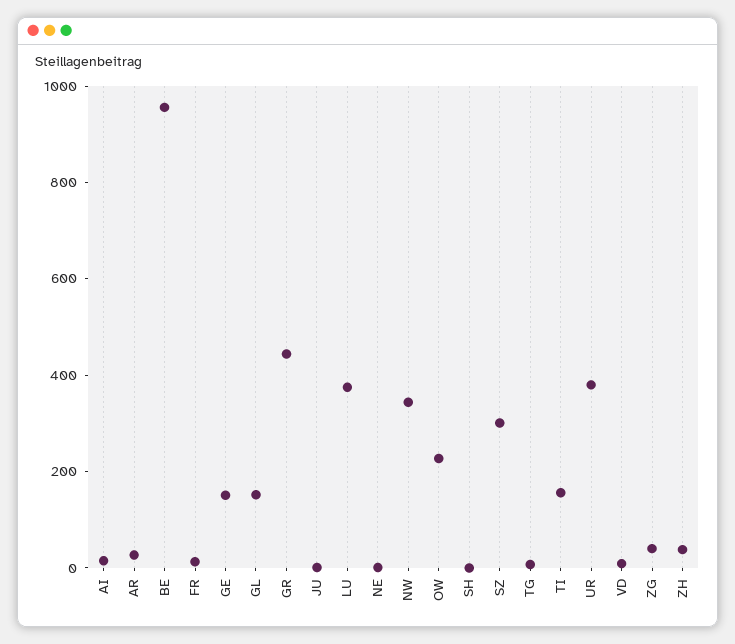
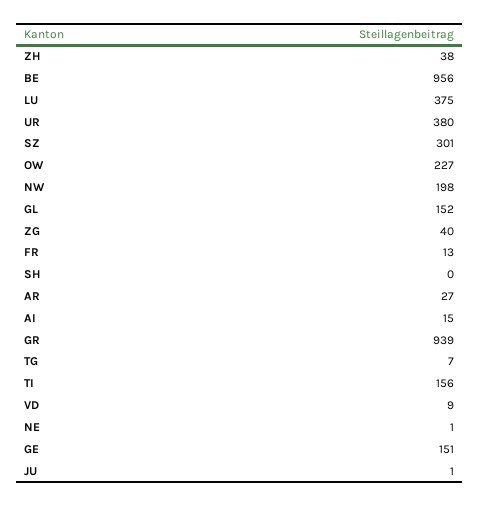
GR: 450 -> 939
NW: 350 -> 198

